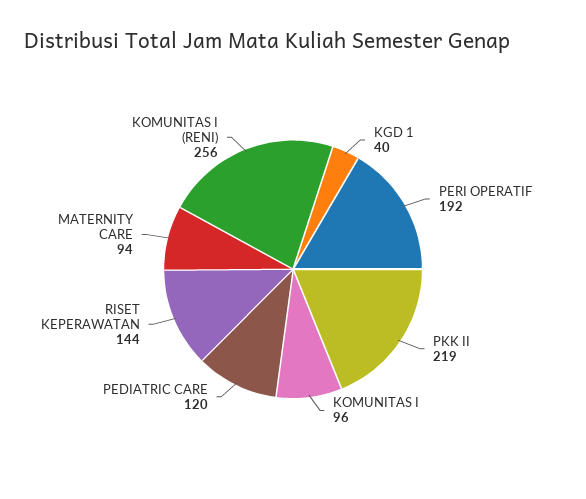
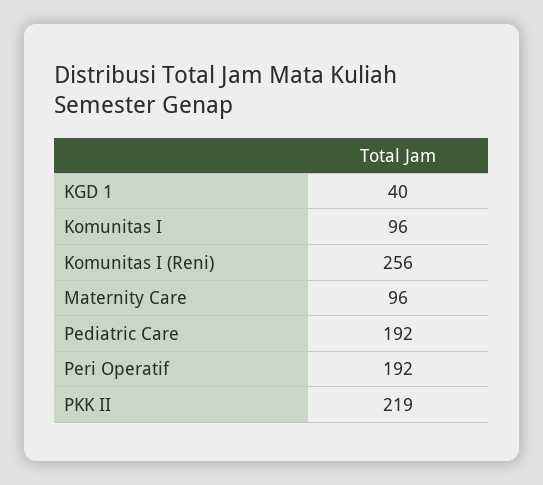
PEDIATRIC CARE: 120 -> 192
RISET KEPERAWATAN: 144 -> none
MATERNITY CARE: 94 -> 96

